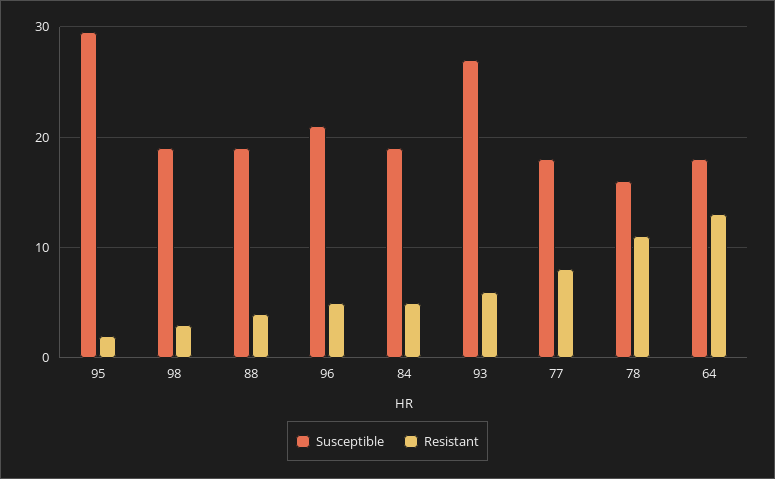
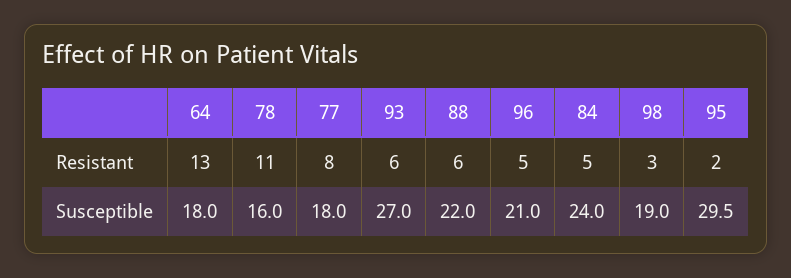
Susceptible, 88: 19 -> 22
Resistant, 88: 4 -> 6
Susceptible, 84: 19 -> 24

